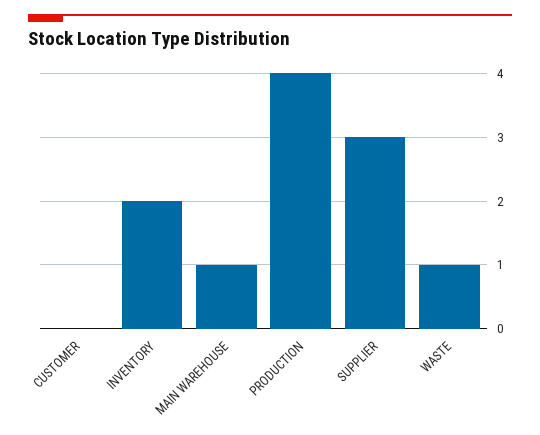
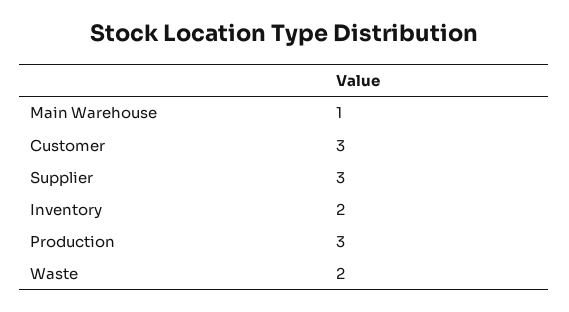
CUSTOMER: 0 -> 3
PRODUCTION: 4 -> 3
WASTE: 1 -> 2

